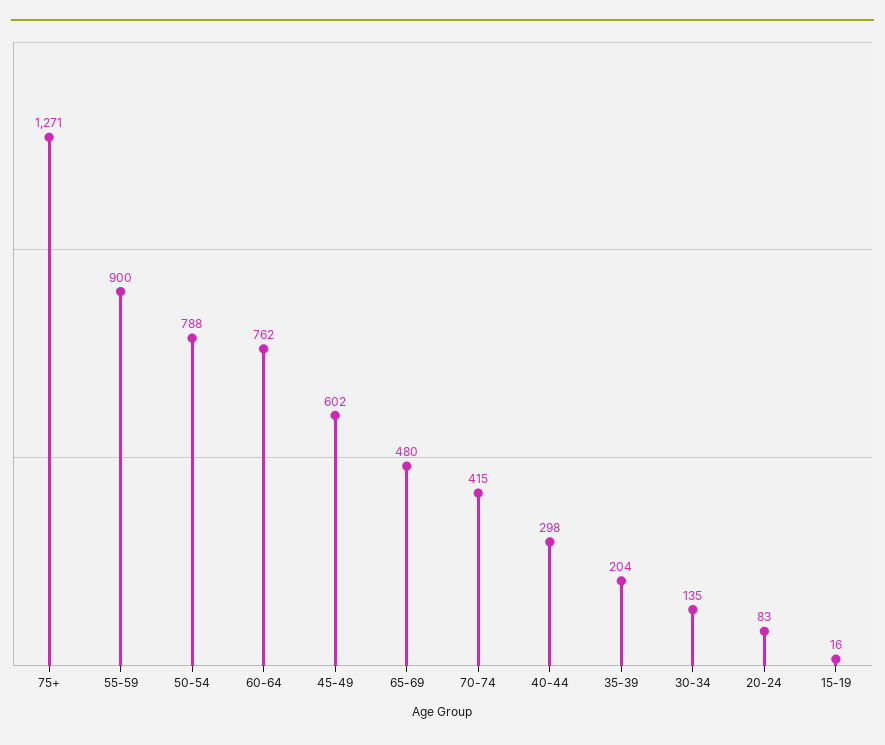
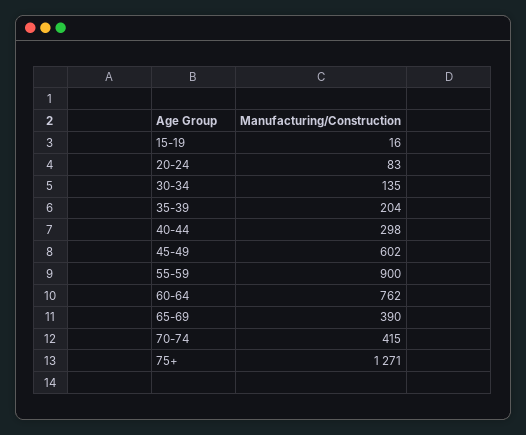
50-54: 788 -> none
65-69: 480 -> 390

